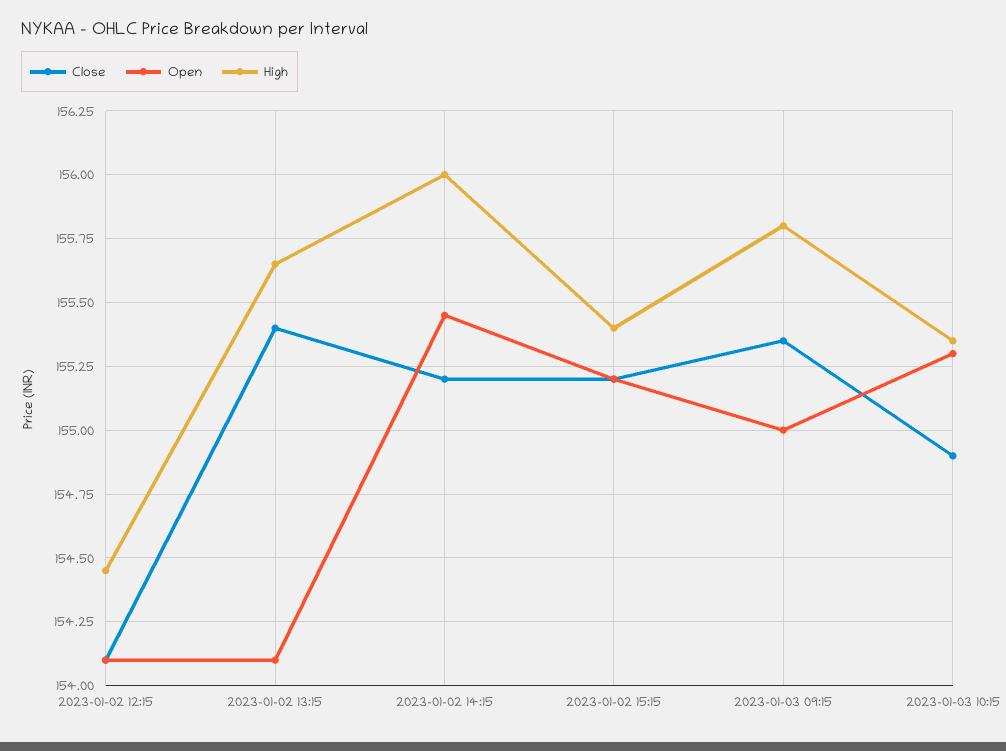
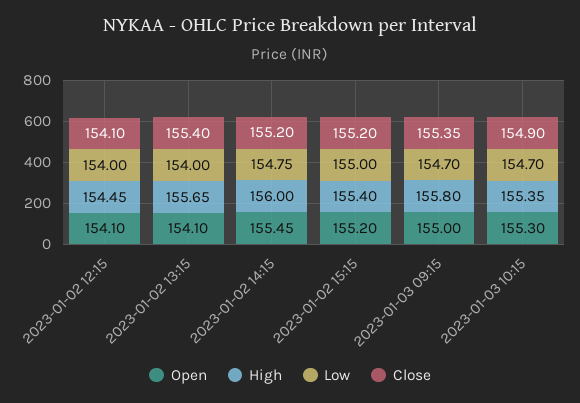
Low, 2023-01-02 12:15: none -> 154
Low, 2023-01-02 13:15: none -> 154
Low, 2023-01-02 14:15: none -> 154.75
Low, 2023-01-02 15:15: none -> 155
Low, 2023-01-03 09:15: none -> 154.7
Low, 2023-01-03 10:15: none -> 154.7

